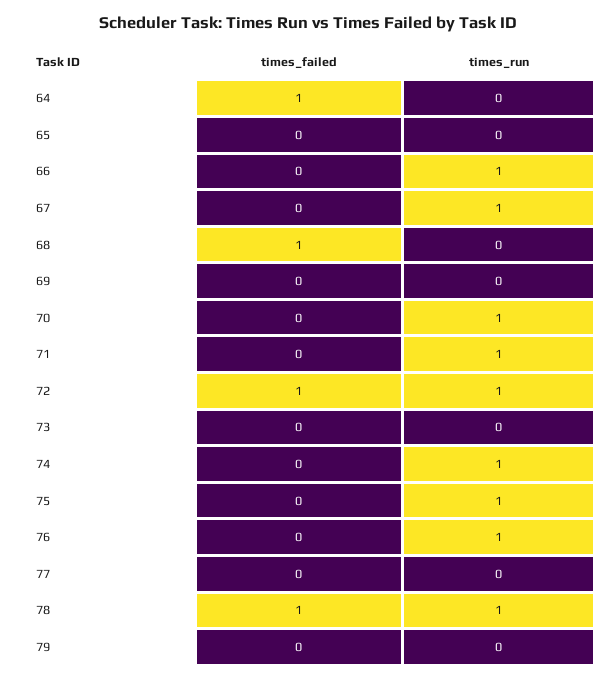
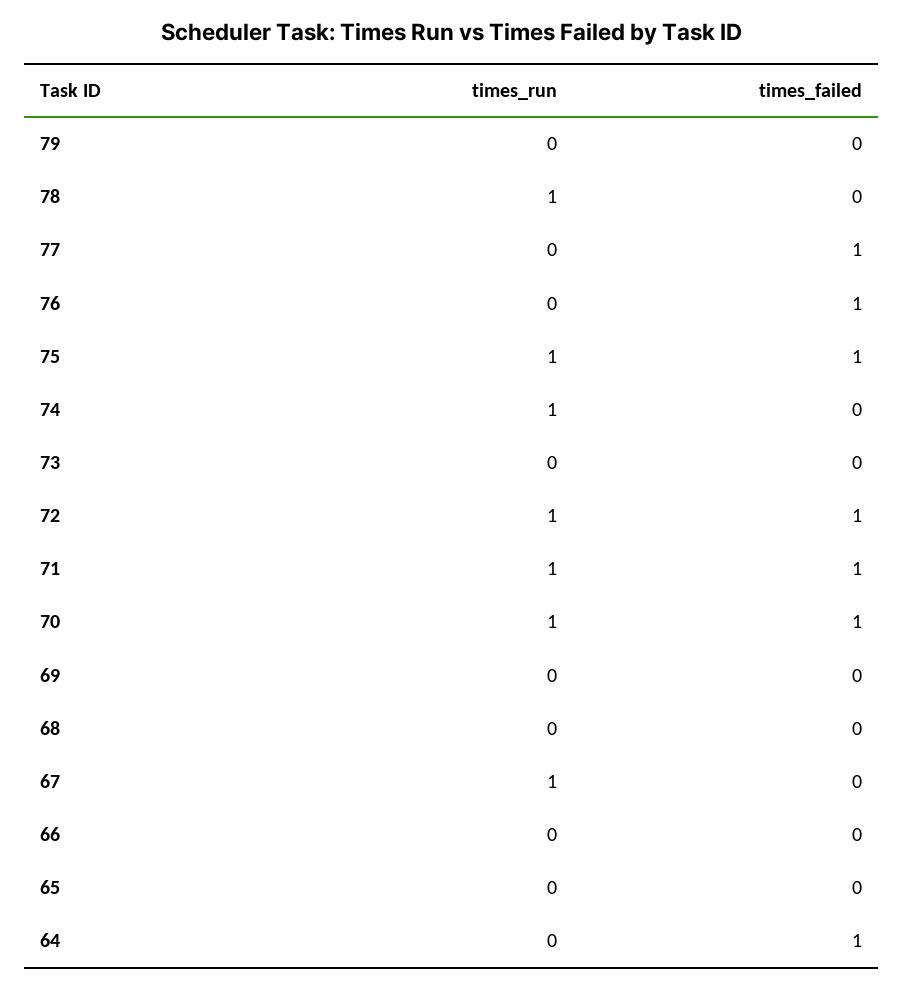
times_run, 66: 1 -> 0
times_failed, 68: 1 -> 0
times_failed, 70: 0 -> 1
times_failed, 71: 0 -> 1
times_failed, 75: 0 -> 1
times_failed, 76: 0 -> 1
times_run, 76: 1 -> 0
times_failed, 77: 0 -> 1
times_failed, 78: 1 -> 0

